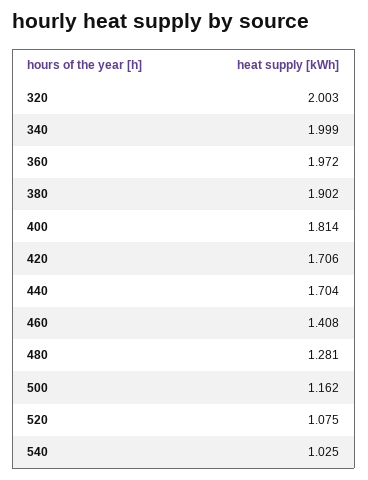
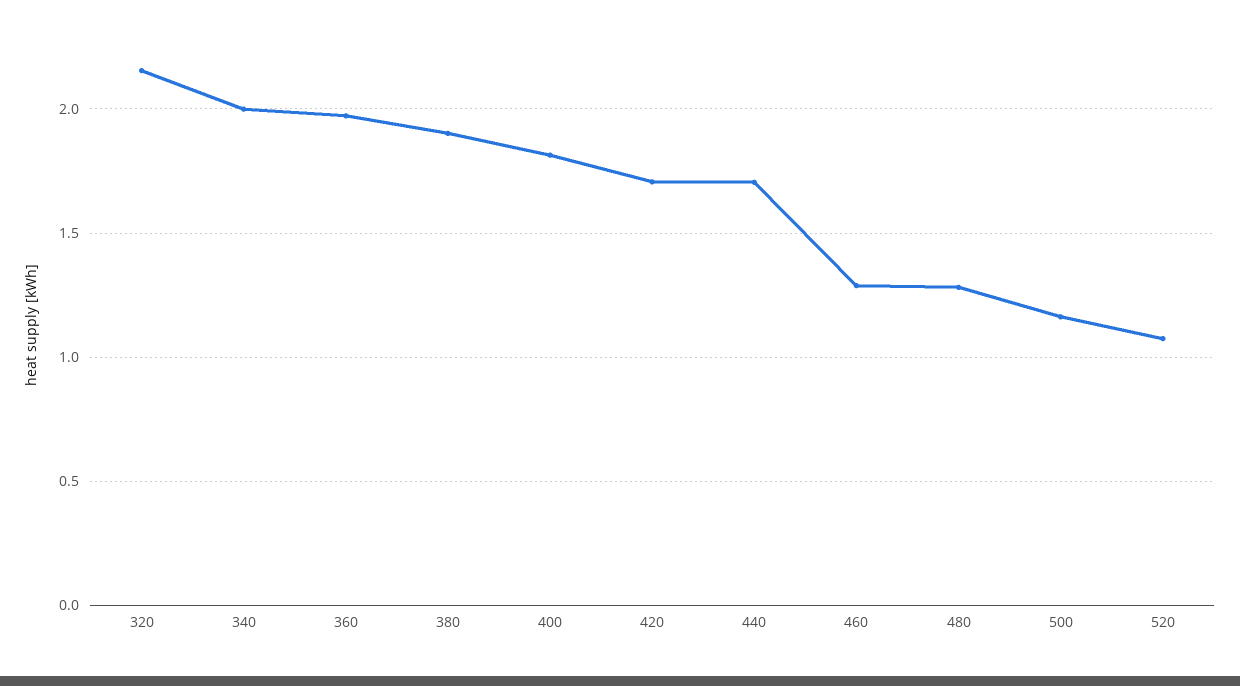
320: 2.003 -> 2.15
460: 1.408 -> 1.3
540: 1.025 -> none

